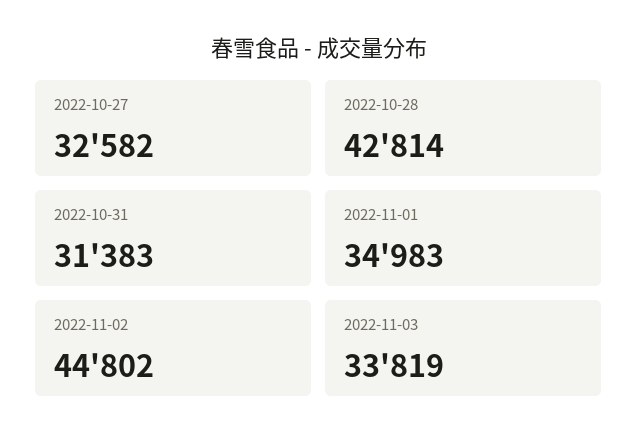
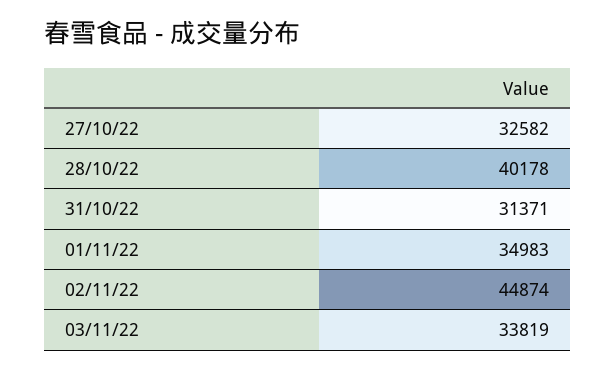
2022-10-28: 42814 -> 40178
2022-10-31: 31383 -> 31371
2022-11-02: 44802 -> 44874

